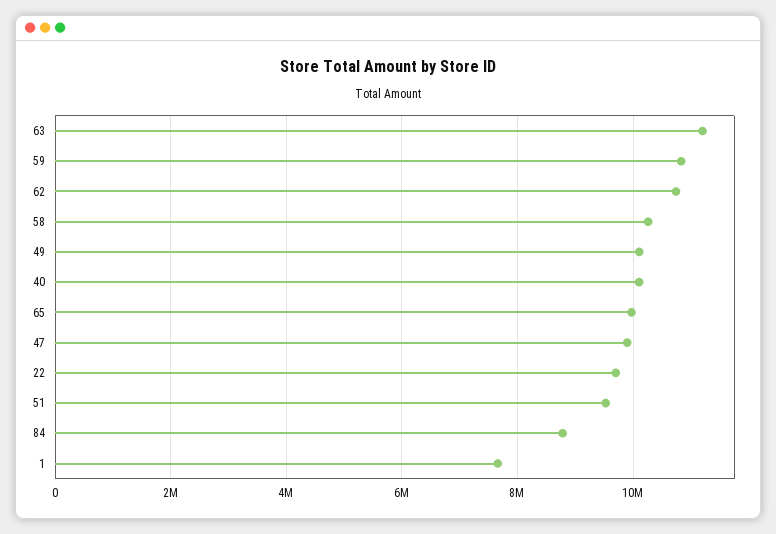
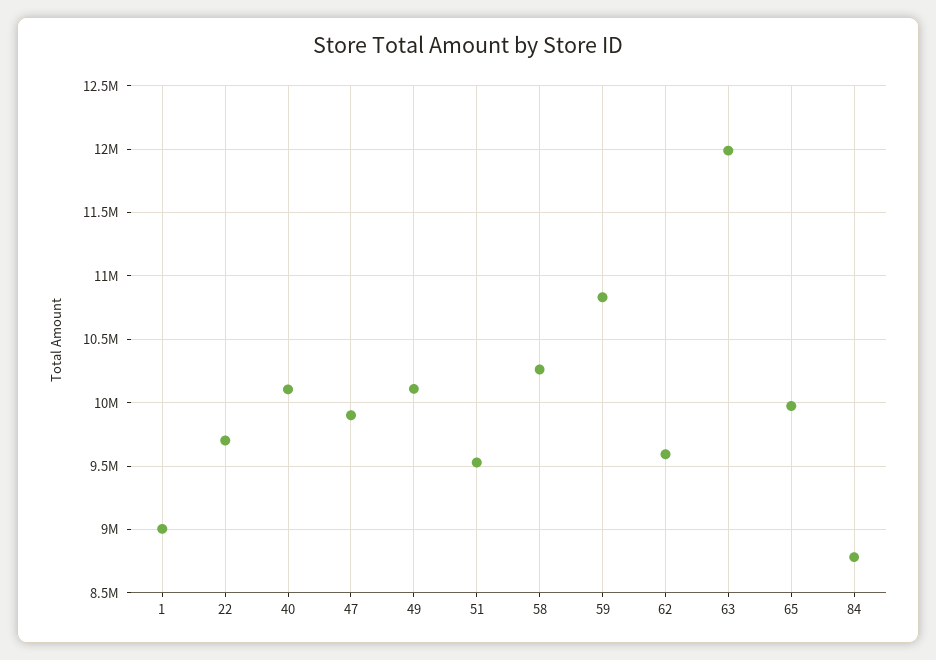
63: 11200000 -> 12000000
62: 10800000 -> 9600000
1: 7600000 -> 9000000

